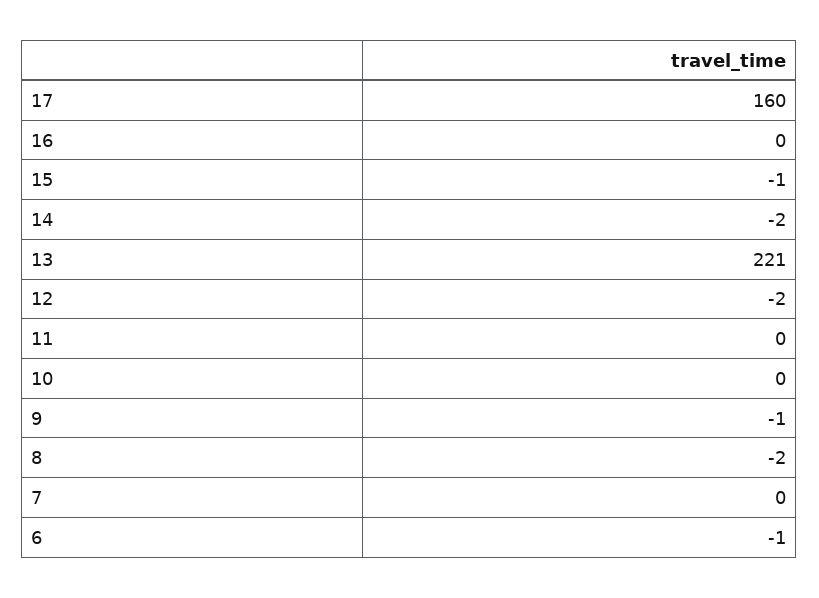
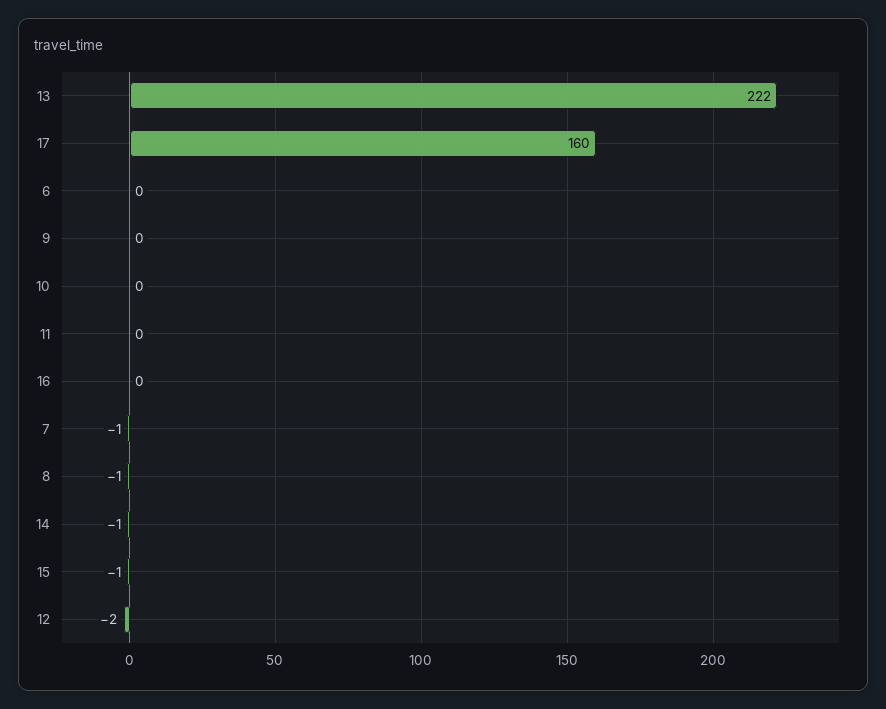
14: -2 -> -1
13: 221 -> 222
9: -1 -> 0
8: -2 -> -1
7: 0 -> -1
6: -1 -> 0

